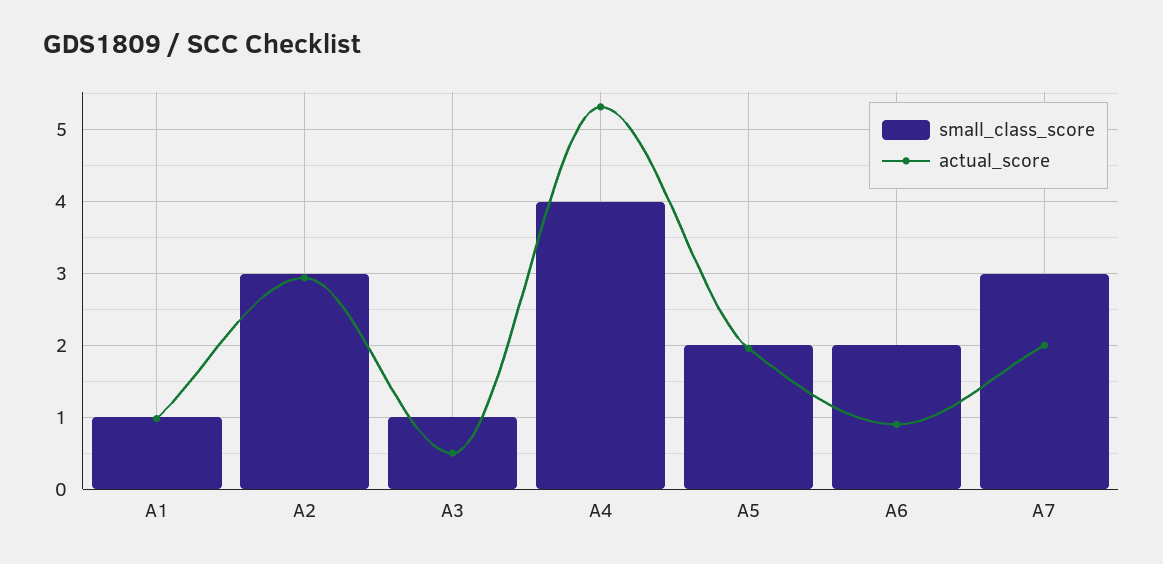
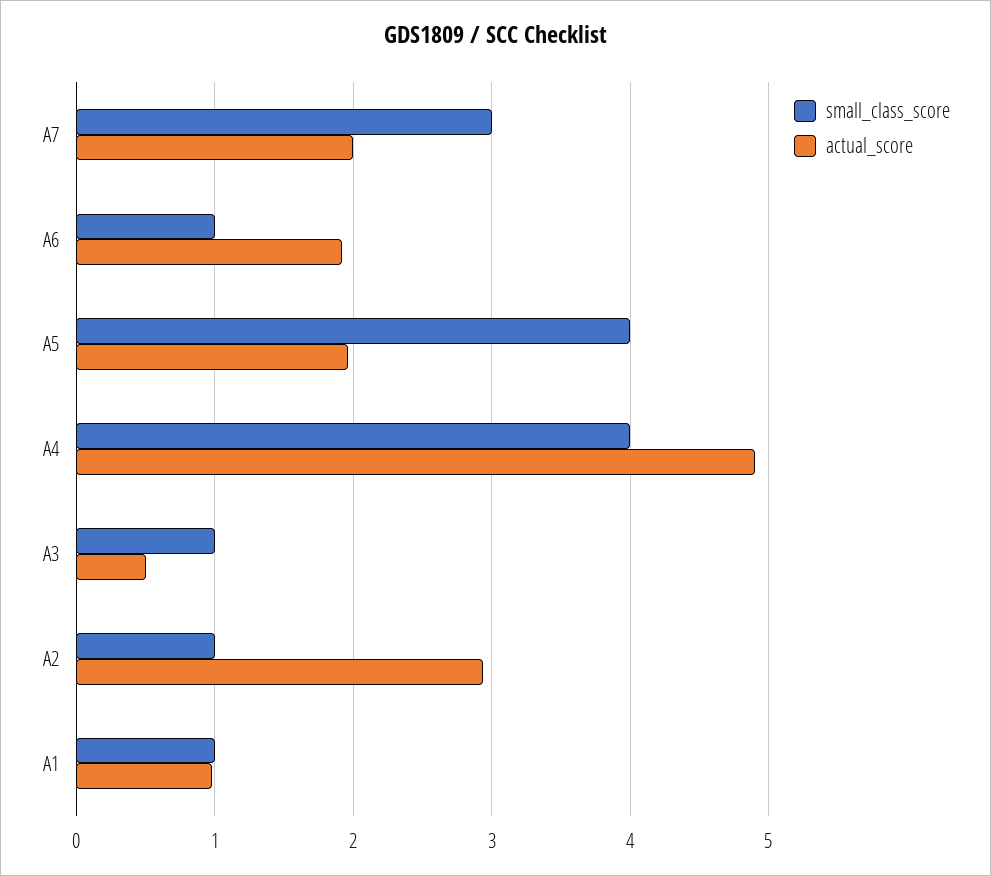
small_class_score, A2: 3 -> 1
actual_score, A4: 5.3 -> 4.9
small_class_score, A5: 2 -> 4
small_class_score, A6: 2 -> 1
actual_score, A6: 0.9 -> 1.9

